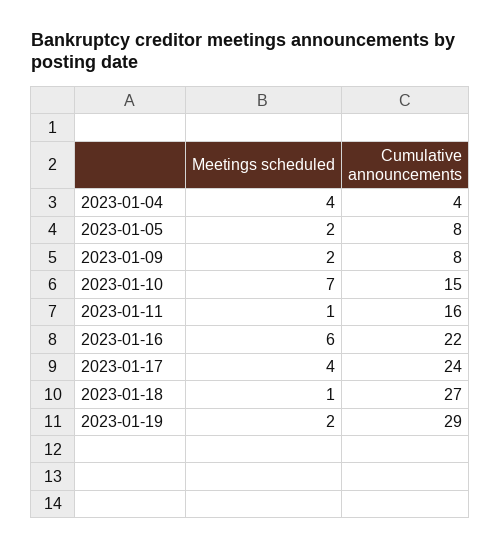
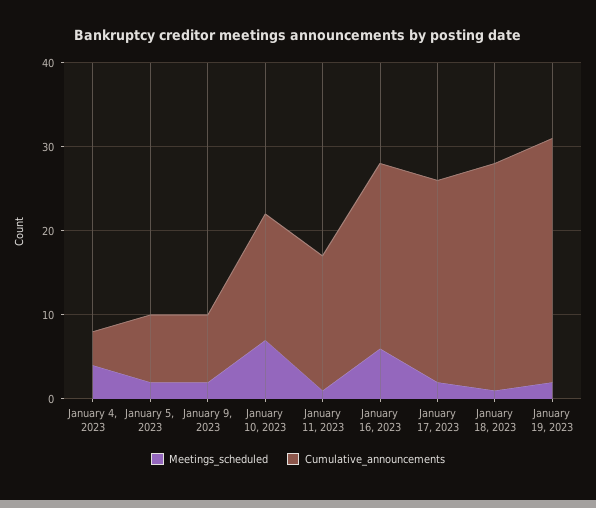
Meetings scheduled, 2023-01-17: 4 -> 2

